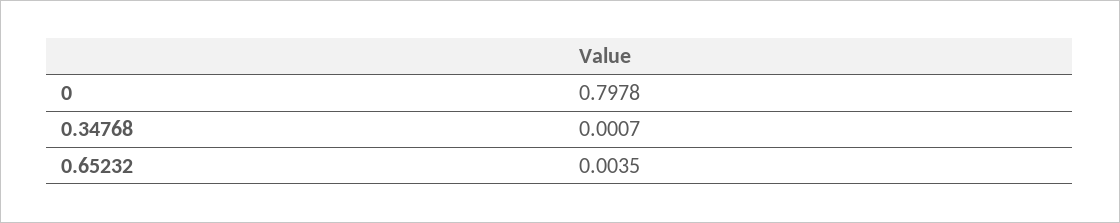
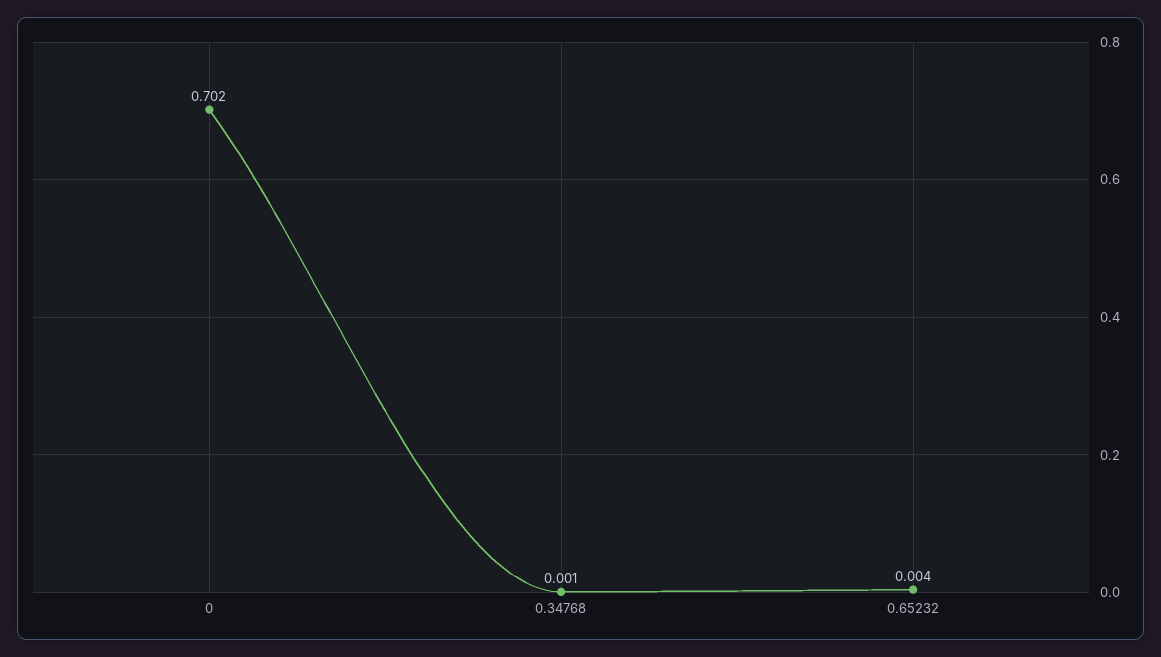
0: 0.7978 -> 0.702

